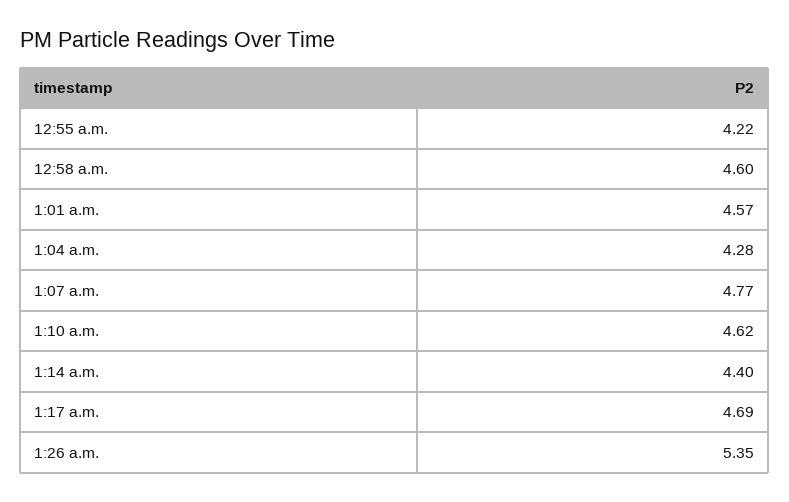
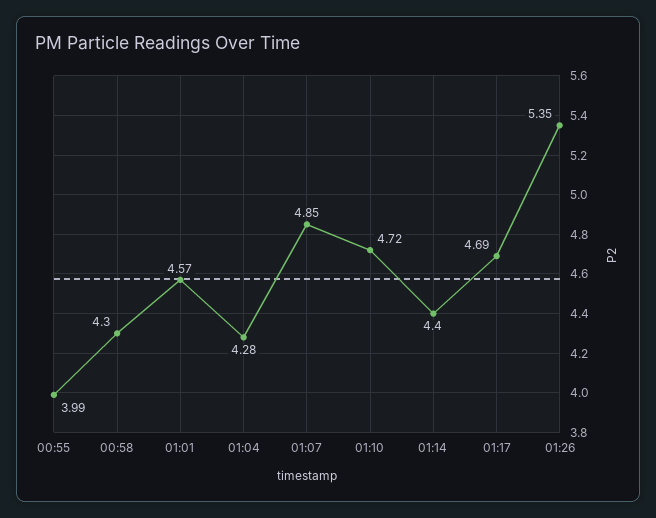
12:55 a.m.: 4.22 -> 3.99
12:58 a.m.: 4.6 -> 4.3
1:07 a.m.: 4.77 -> 4.85
1:10 a.m.: 4.62 -> 4.72

